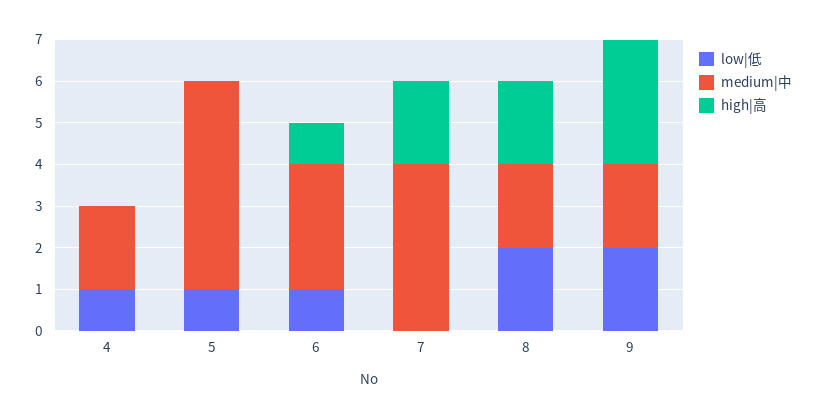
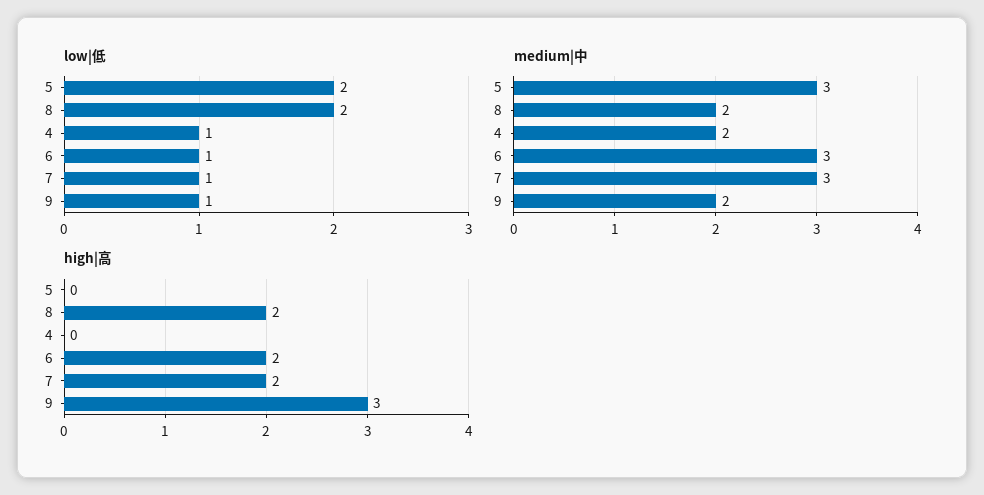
low|低, 5: 1 -> 2
medium|中, 5: 5 -> 3
high|高, 6: 1 -> 2
low|低, 7: 0 -> 1
medium|中, 7: 4 -> 3
low|低, 9: 2 -> 1

